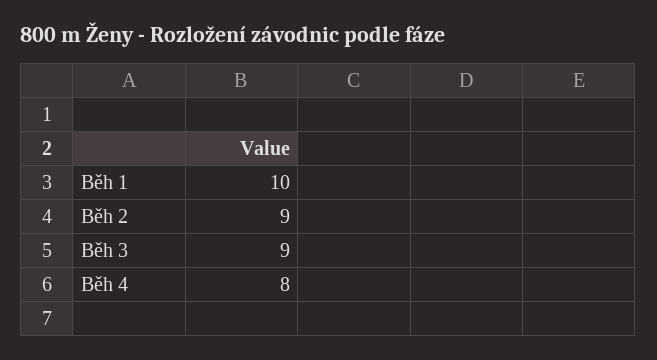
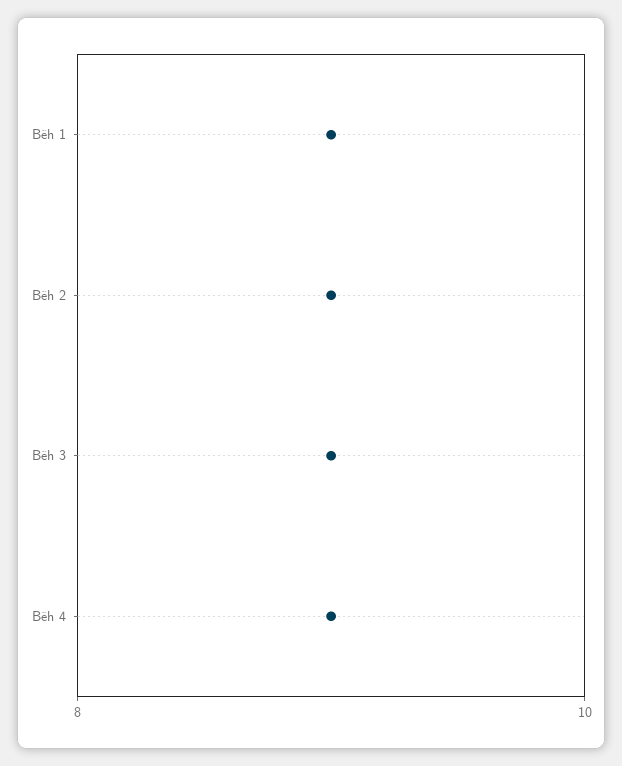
Běh 1: 10 -> 9
Běh 4: 8 -> 9

